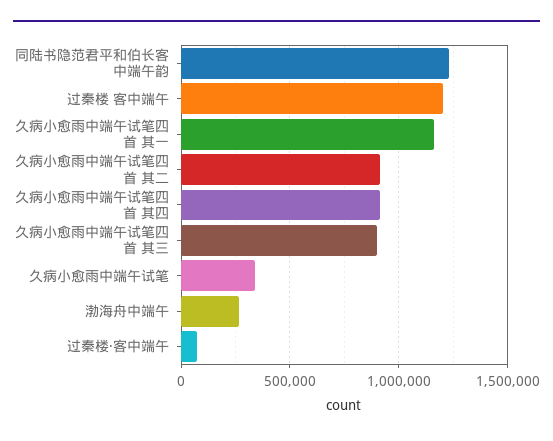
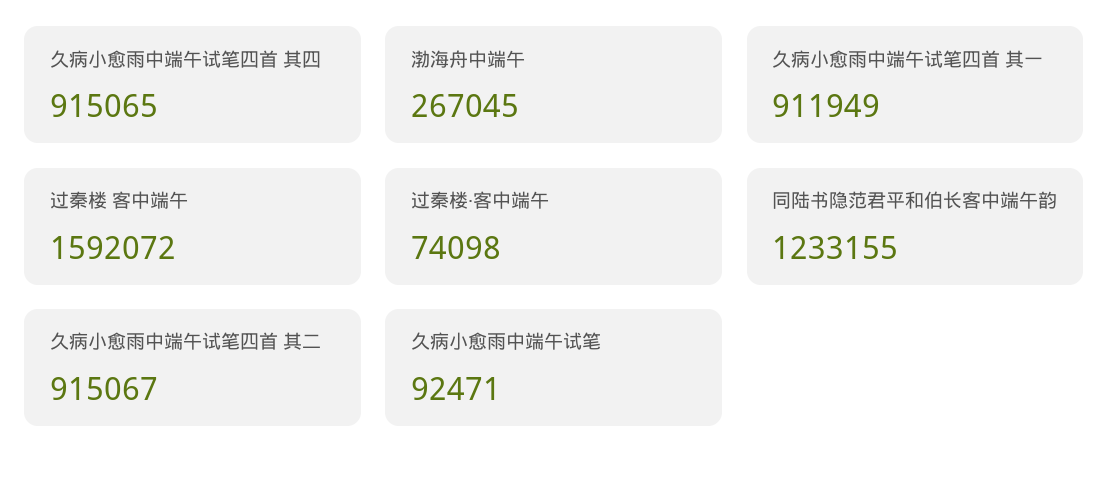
过秦楼 客中端午: 1200000 -> 1592072
久病小愈雨中端午试笔四首 其一: 1150000 -> 911949
久病小愈雨中端午试笔四首 其三: 900000 -> none
久病小愈雨中端午试笔: 350000 -> 92471

